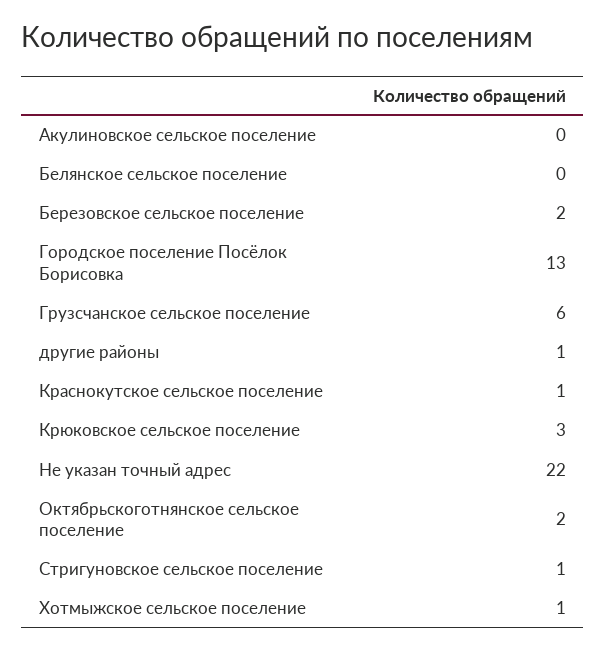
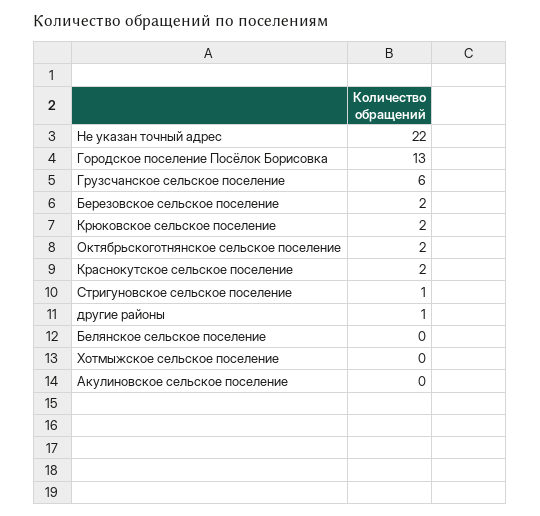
Краснокутское сельское поселение: 1 -> 2
Крюковское сельское поселение: 3 -> 2
Хотмыжское сельское поселение: 1 -> 0

